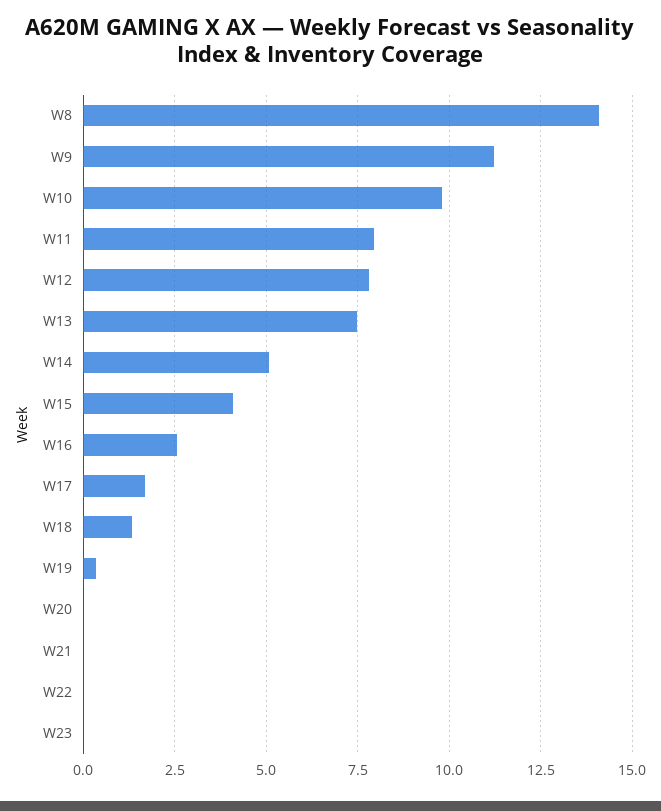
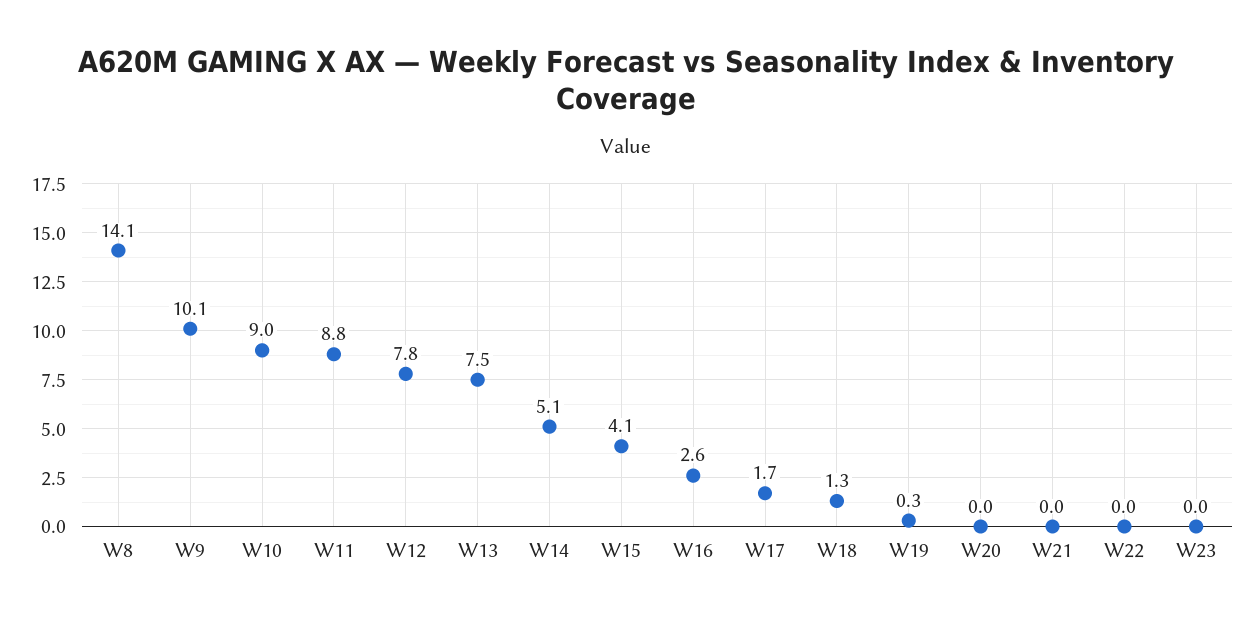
W9: 11.25 -> 10.1
W10: 9.75 -> 9
W11: 8 -> 8.8

